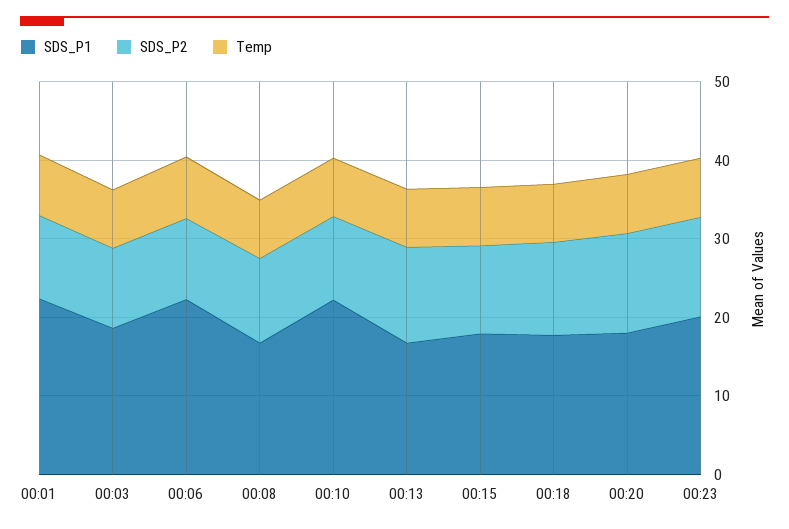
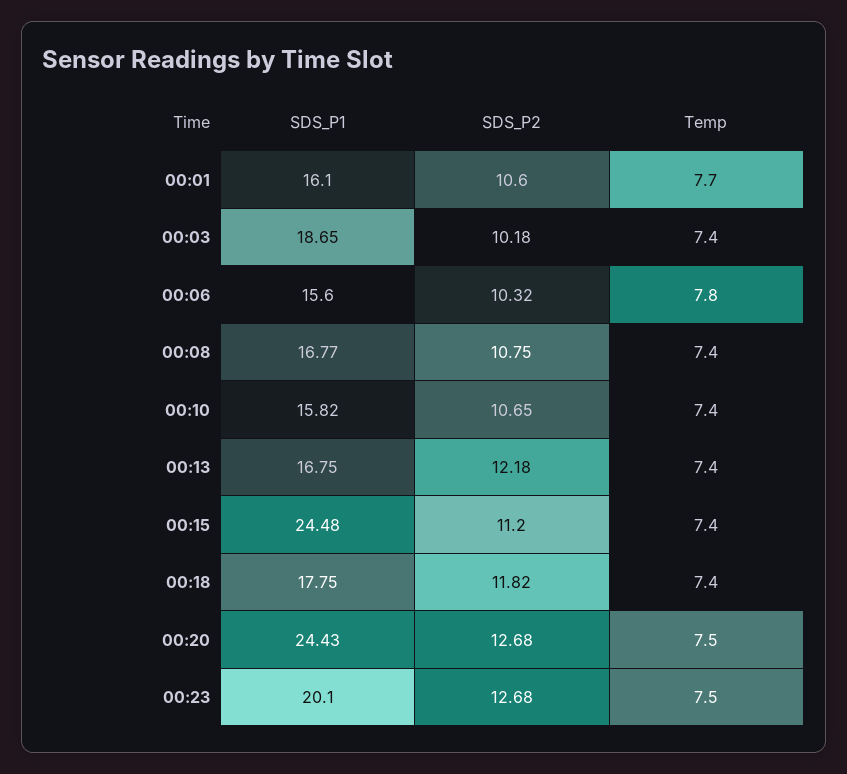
SDS_P1, 00:01: 22 -> 16.1
SDS_P1, 00:06: 22 -> 15.6
SDS_P1, 00:10: 22 -> 15.82
SDS_P1, 00:15: 18 -> 24.48
SDS_P1, 00:20: 18 -> 24.43

